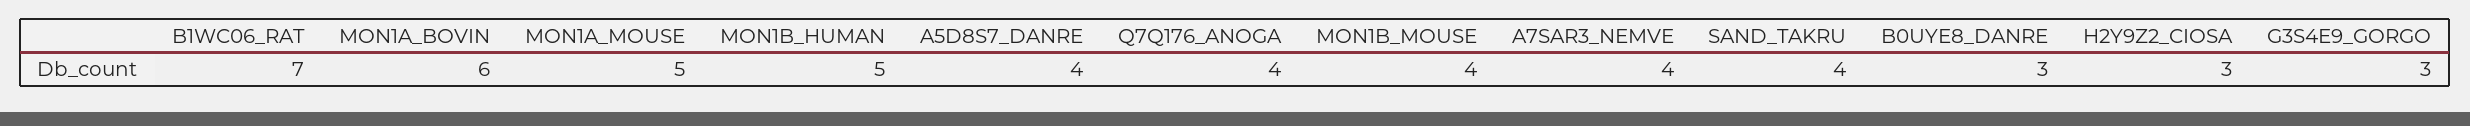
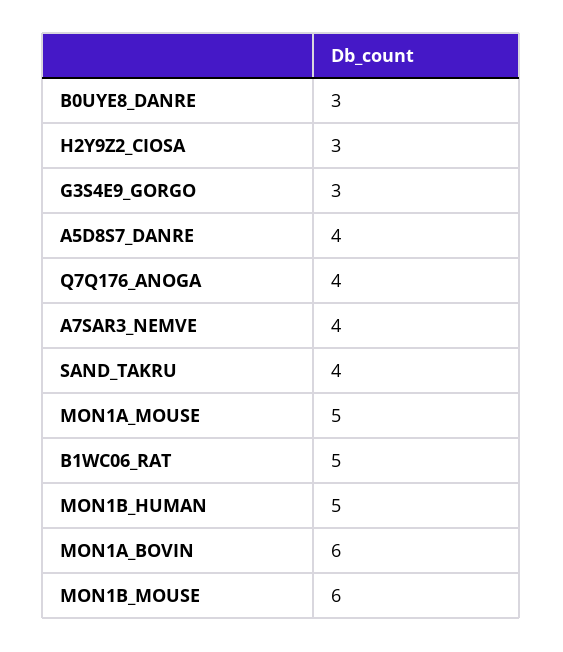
B1WC06_RAT: 7 -> 5
MON1B_MOUSE: 4 -> 6

